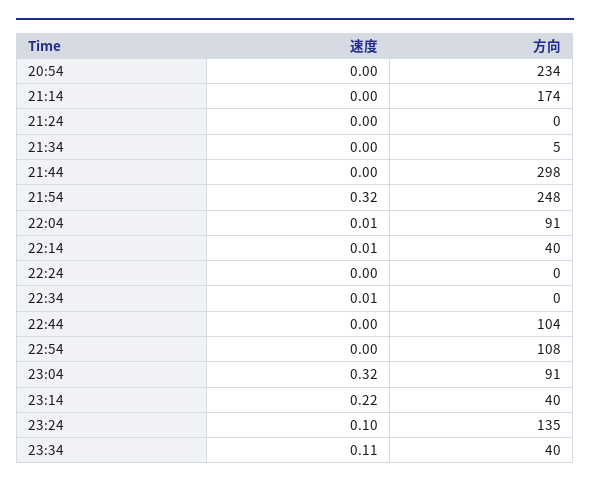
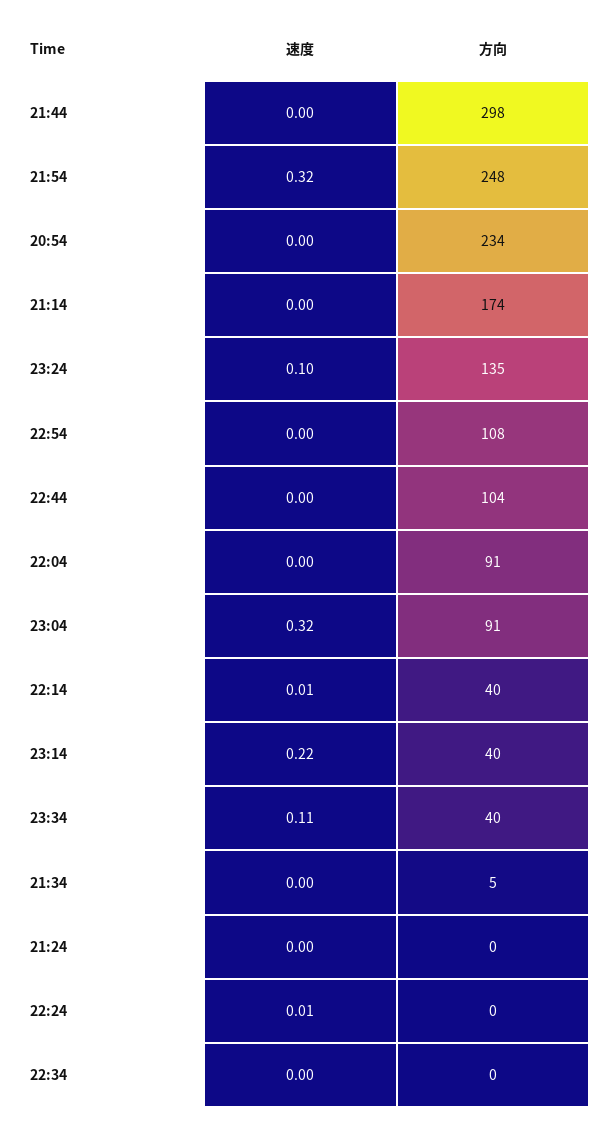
速度, 22:04: 0.01 -> 0
速度, 22:24: 0 -> 0.01
速度, 22:34: 0.01 -> 0

